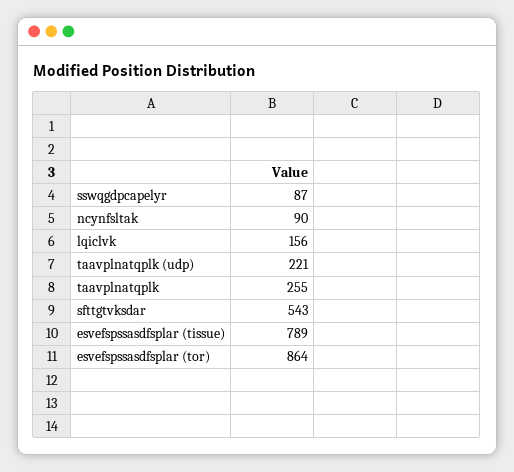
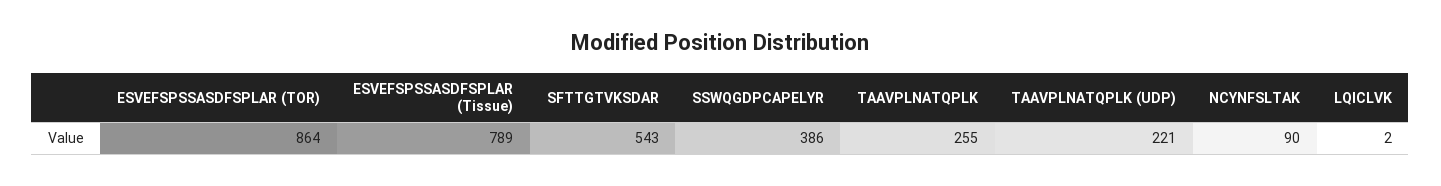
sswqgdpcapelyr: 87 -> 386
lqiclvk: 156 -> 2

